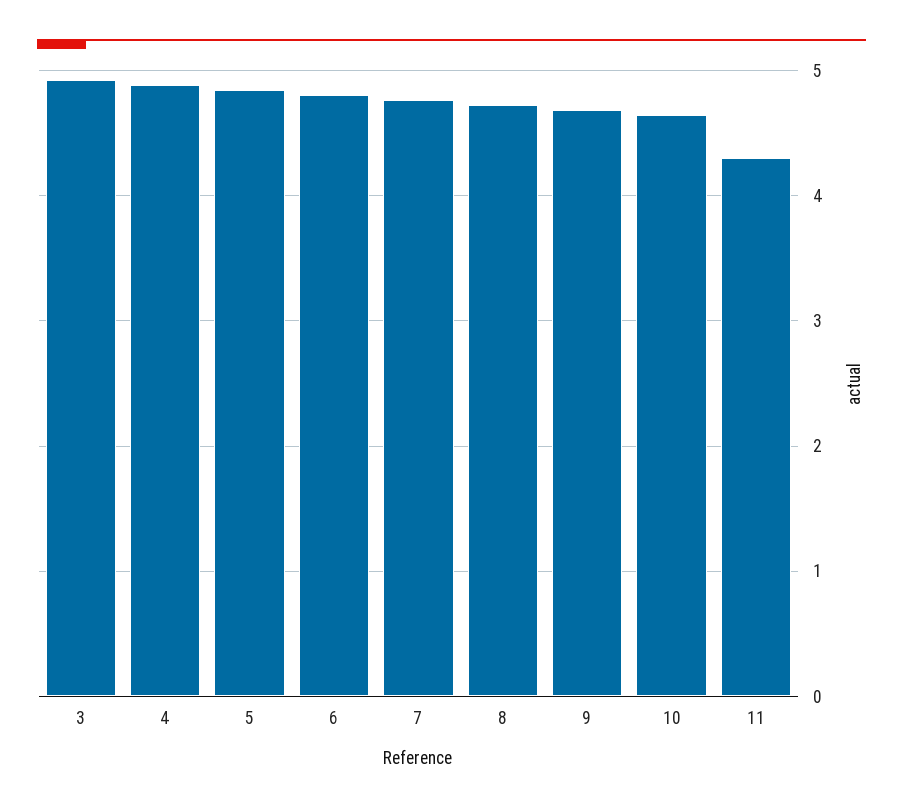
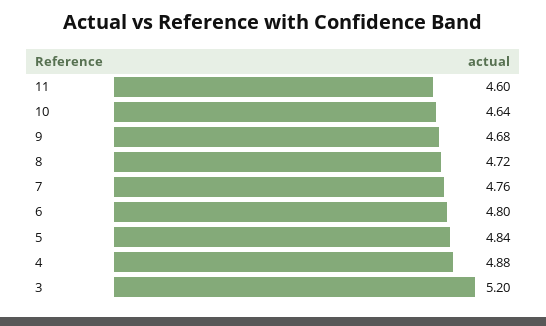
3: 4.9 -> 5.2
11: 4.3 -> 4.6

